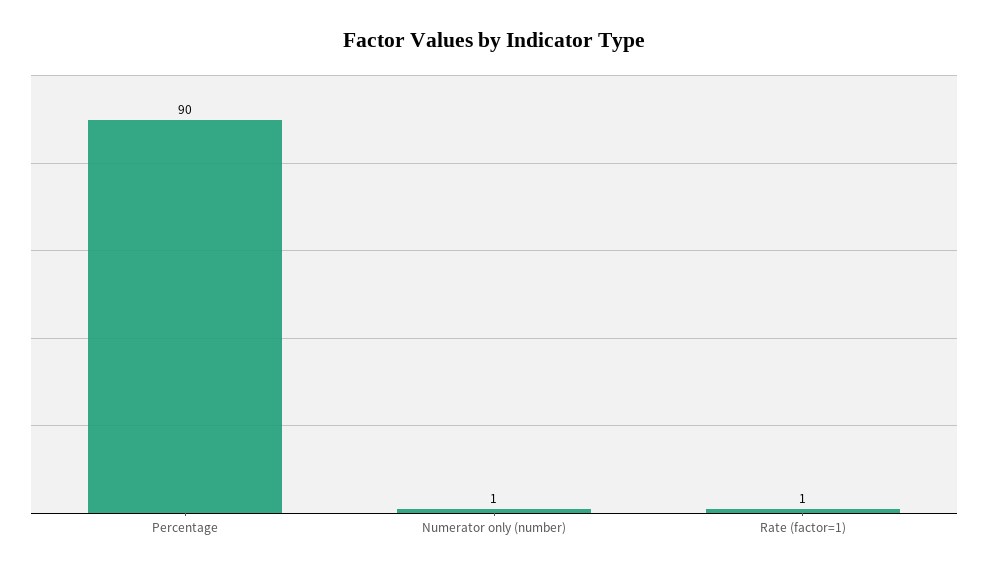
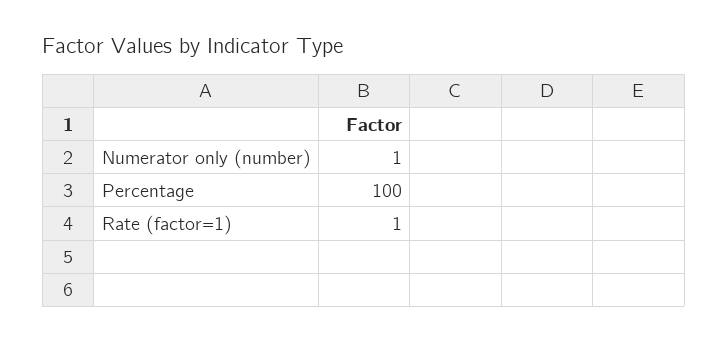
Percentage: 90 -> 100

